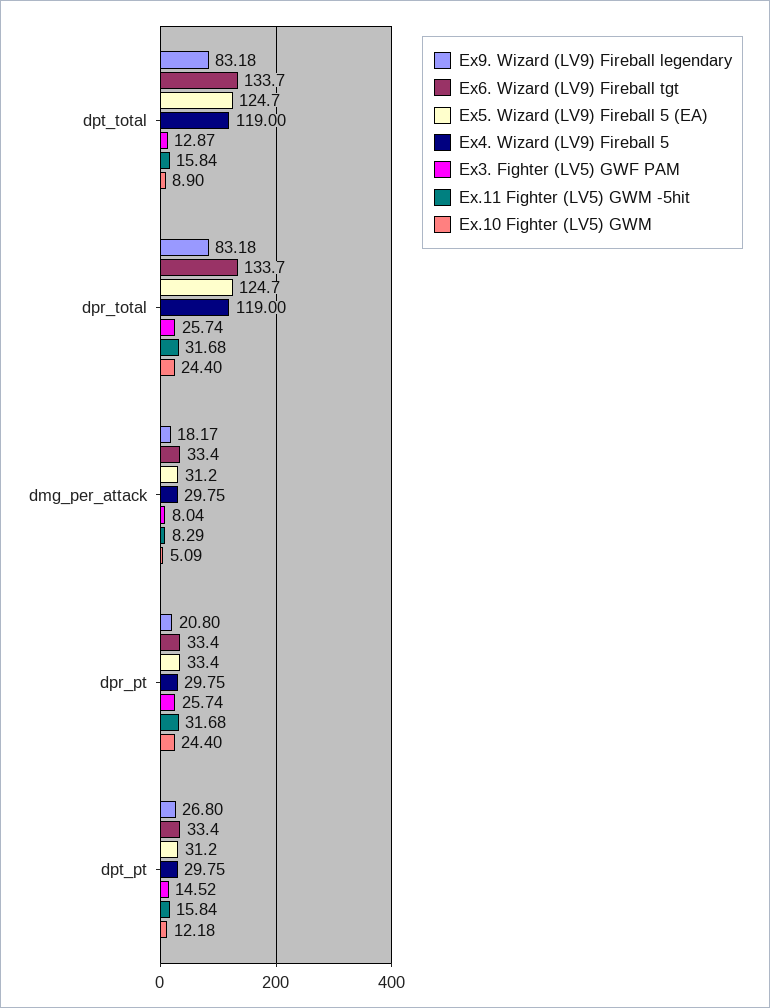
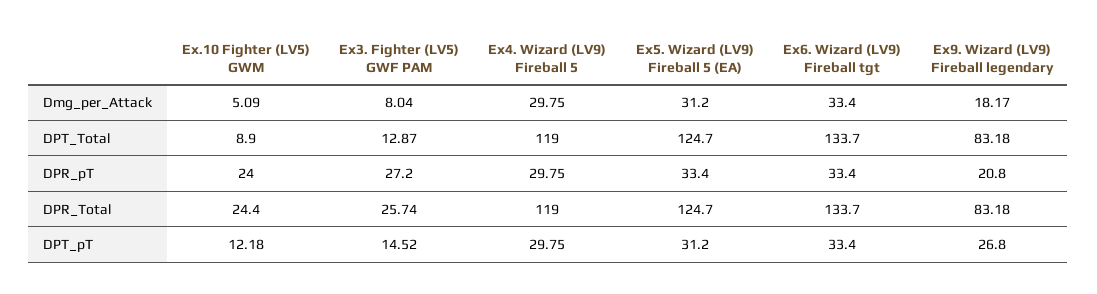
Ex.11 Fighter (LV5) GWM -5hit, dpt_total: 15.84 -> none
Ex.11 Fighter (LV5) GWM -5hit, dpr_total: 31.68 -> none
Ex.11 Fighter (LV5) GWM -5hit, dmg_per_attack: 8.29 -> none
Ex3. Fighter (LV5) GWF PAM, dpr_pt: 25.74 -> 27.2
Ex.11 Fighter (LV5) GWM -5hit, dpr_pt: 31.68 -> none
Ex.10 Fighter (LV5) GWM, dpr_pt: 24.4 -> 24
Ex.11 Fighter (LV5) GWM -5hit, dpt_pt: 15.84 -> none

